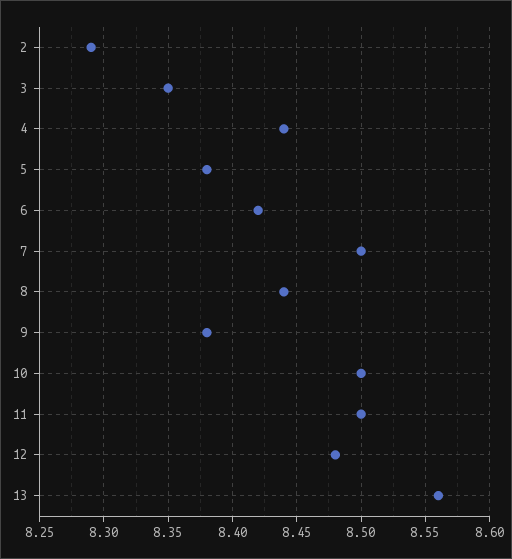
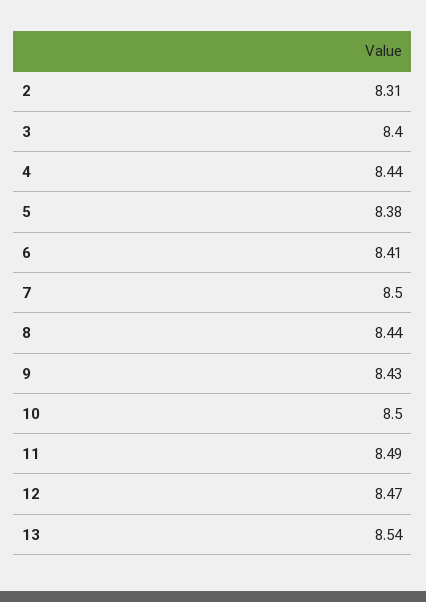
2: 8.29 -> 8.31
3: 8.35 -> 8.4
6: 8.42 -> 8.41
9: 8.38 -> 8.43
11: 8.5 -> 8.49
12: 8.48 -> 8.47
13: 8.56 -> 8.54

